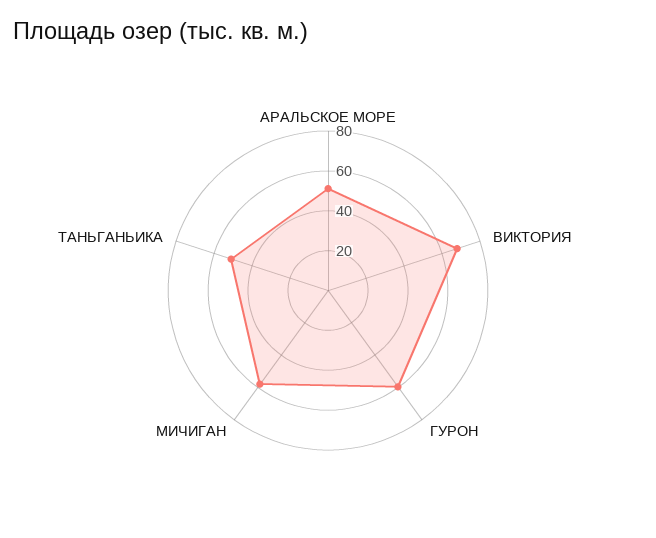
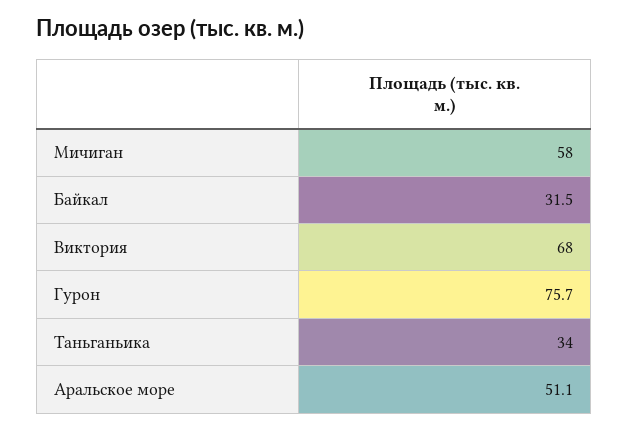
ГУРОН: 60 -> 75.7
ТАНЬГАНЬИКА: 50 -> 34
Байкал: none -> 31.5

